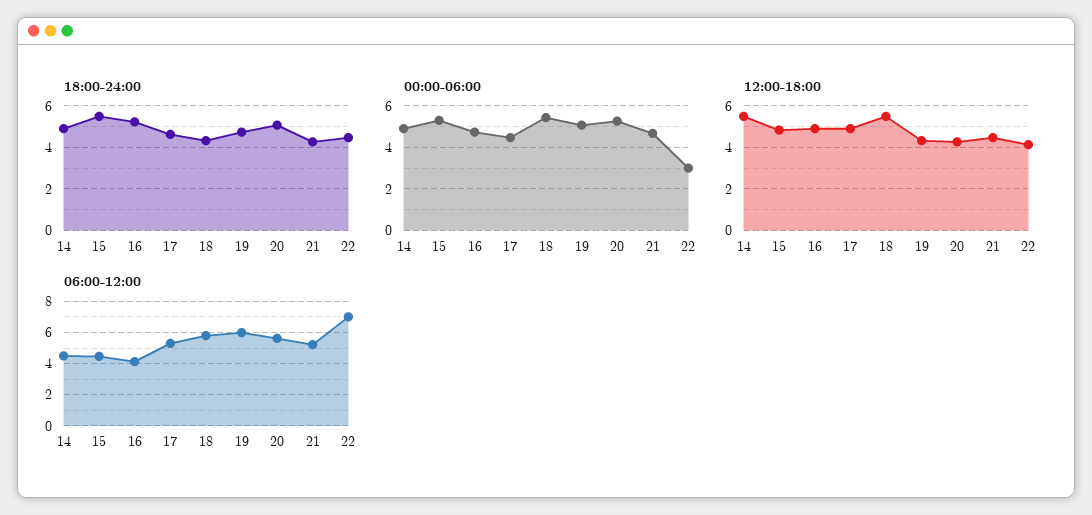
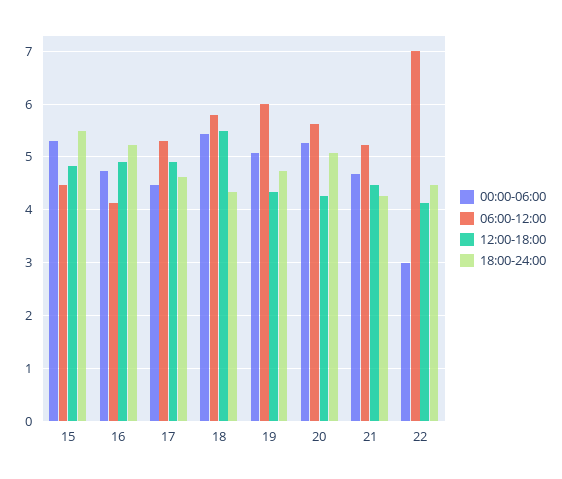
18:00-24:00, 14: 5 -> none
00:00-06:00, 14: 5 -> none
12:00-18:00, 14: 5.5 -> none
06:00-12:00, 14: 4.5 -> none

